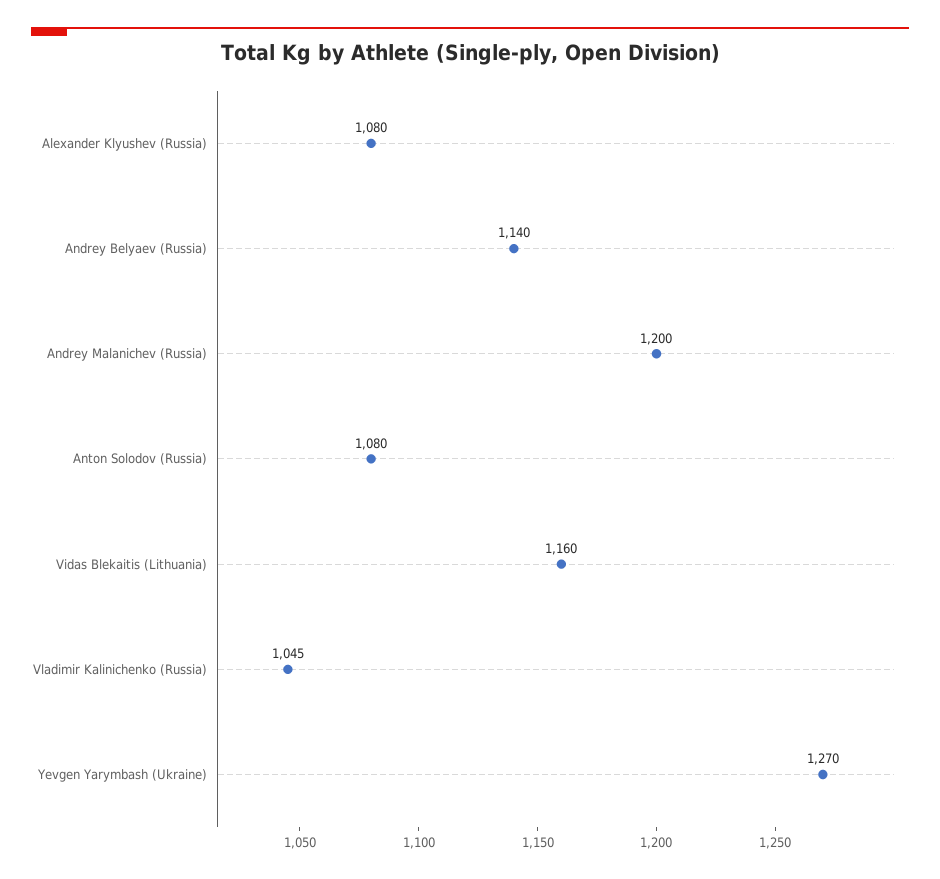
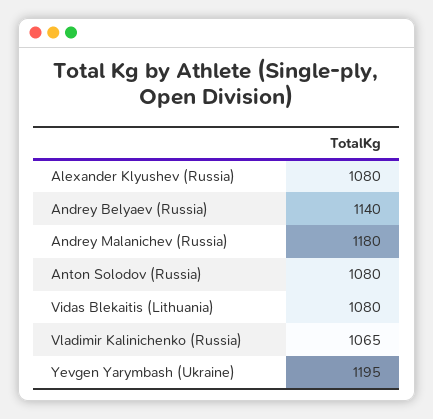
Andrey Malanichev (Russia): 1200 -> 1180
Vidas Blekaitis (Lithuania): 1160 -> 1080
Vladimir Kalinichenko (Russia): 1045 -> 1065
Yevgen Yarymbash (Ukraine): 1270 -> 1195

